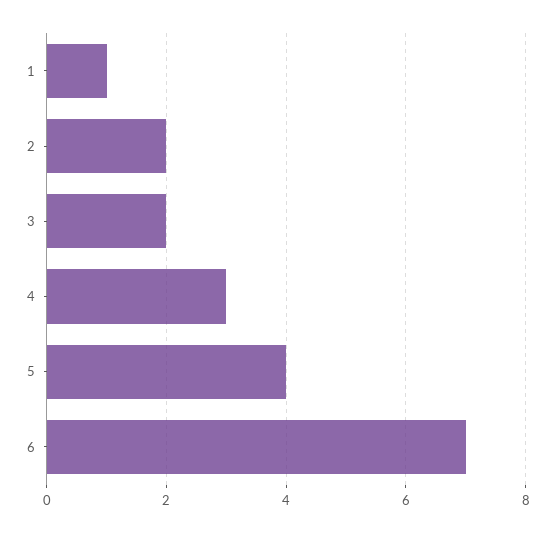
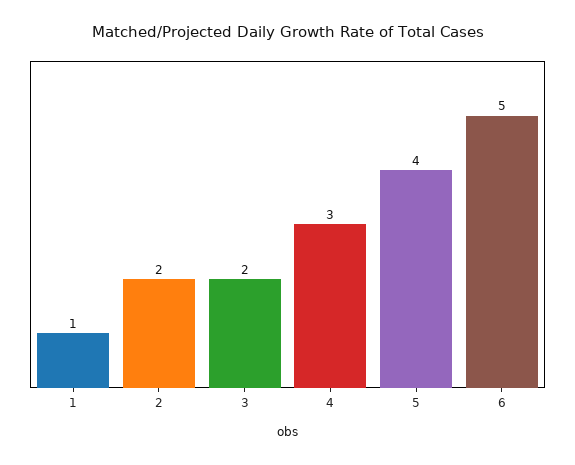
6: 7 -> 5

